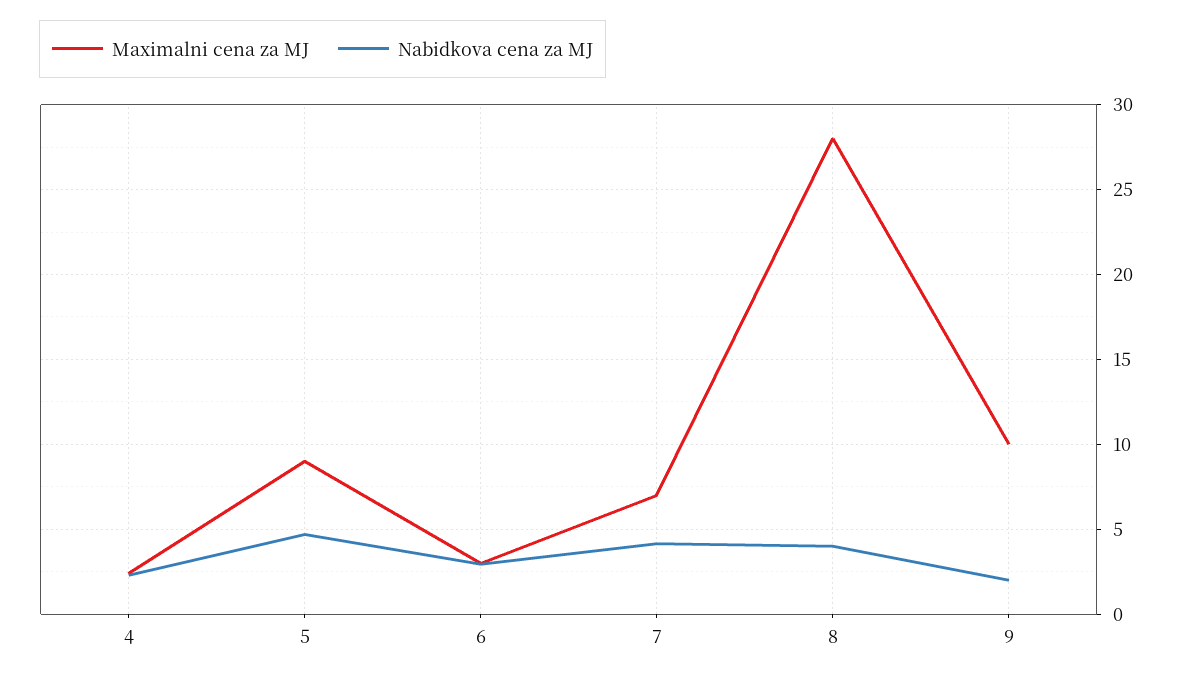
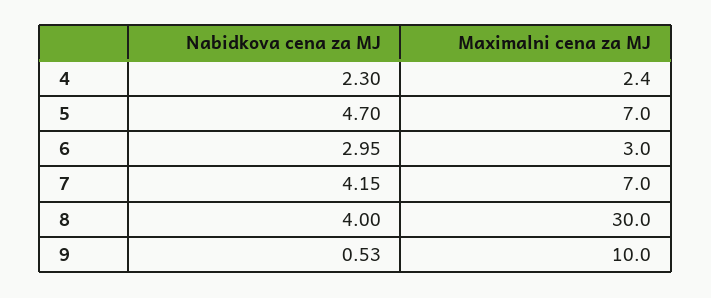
Maximalni cena za MJ, 5: 9 -> 7
Maximalni cena za MJ, 8: 28 -> 30
Nabidkova cena za MJ, 9: 2 -> 0.53

